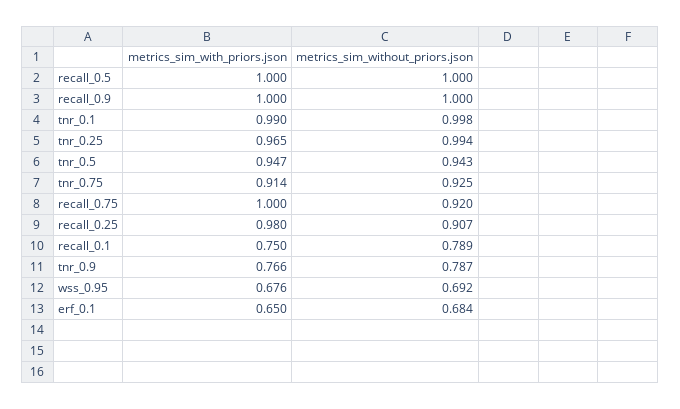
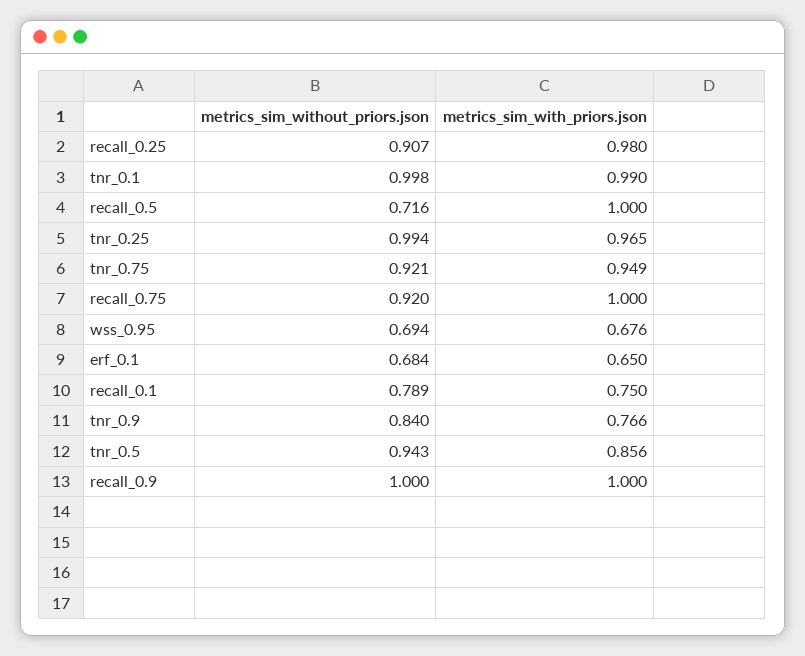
metrics_sim_without_priors.json, recall_0.5: 1 -> 0.716
metrics_sim_with_priors.json, tnr_0.5: 0.947 -> 0.856
metrics_sim_with_priors.json, tnr_0.75: 0.914 -> 0.949
metrics_sim_without_priors.json, tnr_0.75: 0.925 -> 0.921
metrics_sim_without_priors.json, tnr_0.9: 0.787 -> 0.84
metrics_sim_without_priors.json, wss_0.95: 0.692 -> 0.694

